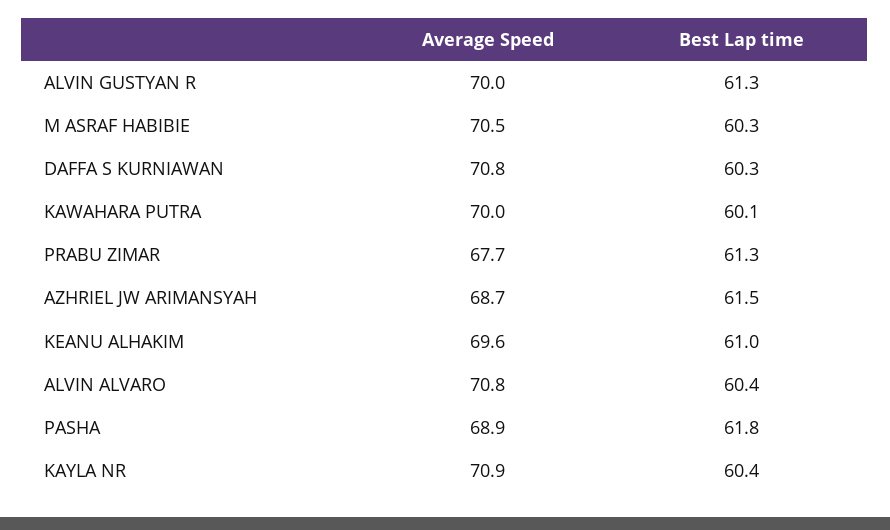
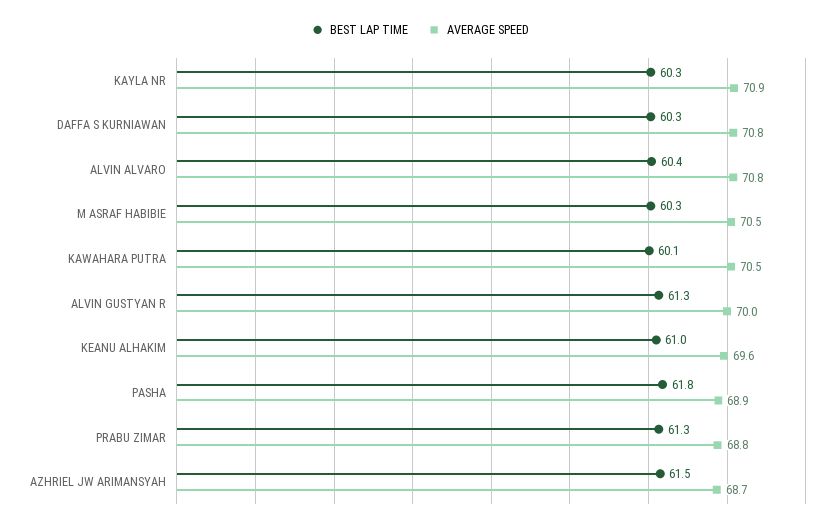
Average Speed, KAWAHARA PUTRA: 70 -> 70.5
Average Speed, PRABU ZIMAR: 67.7 -> 68.8
Best Lap time, KAYLA NR: 60.4 -> 60.3

